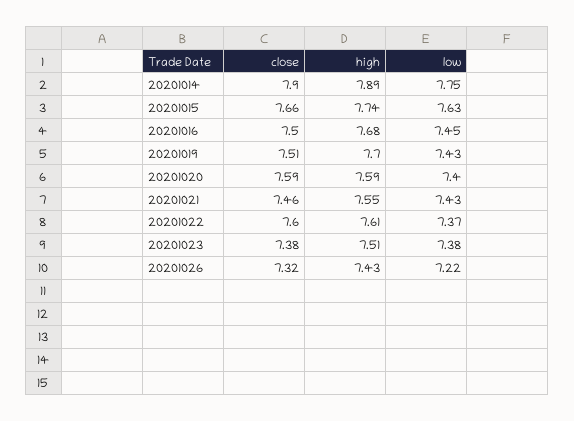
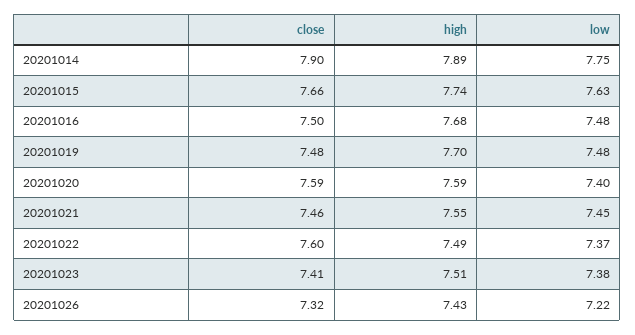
low, 20201016: 7.45 -> 7.48
close, 20201019: 7.51 -> 7.48
low, 20201019: 7.43 -> 7.48
low, 20201021: 7.43 -> 7.45
high, 20201022: 7.61 -> 7.49
close, 20201023: 7.38 -> 7.41

